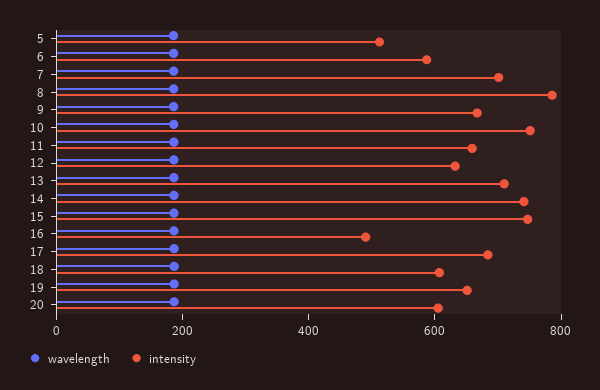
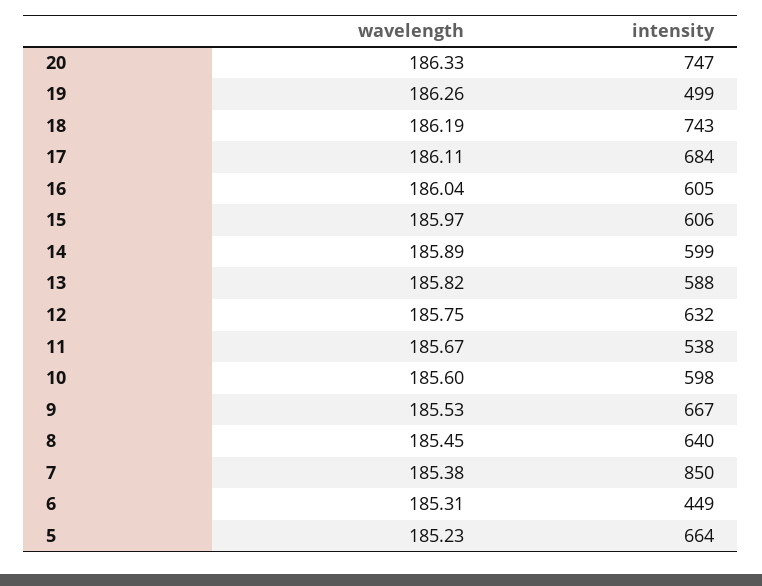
intensity, 5: 500 -> 664
intensity, 6: 600 -> 449
intensity, 7: 700 -> 850
intensity, 8: 800 -> 640
intensity, 10: 750 -> 598
intensity, 11: 650 -> 538
intensity, 13: 700 -> 588
intensity, 14: 750 -> 599
intensity, 15: 750 -> 606
intensity, 16: 500 -> 605
intensity, 18: 600 -> 743
intensity, 19: 650 -> 499
intensity, 20: 600 -> 747

